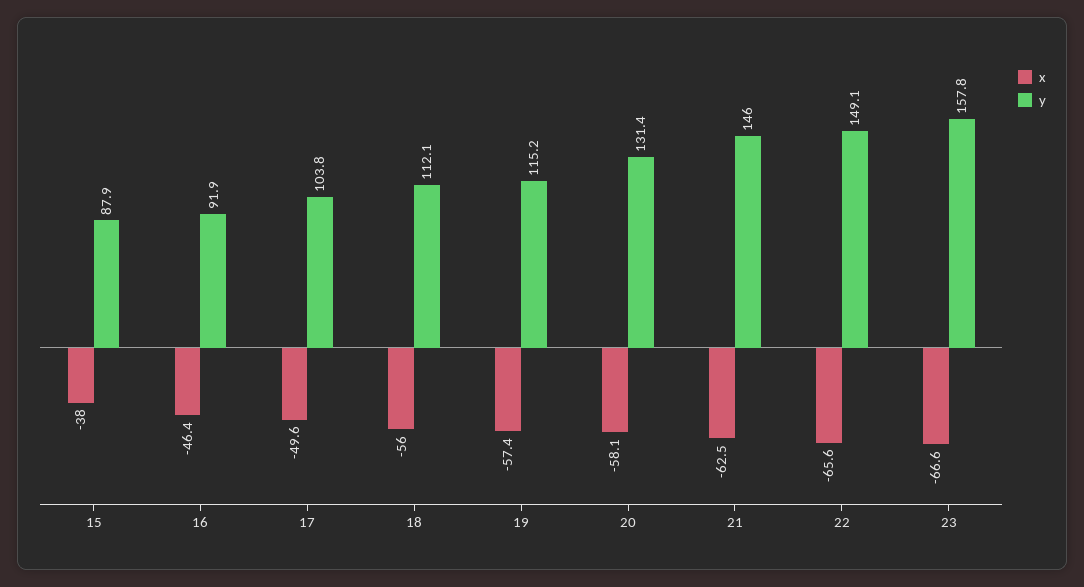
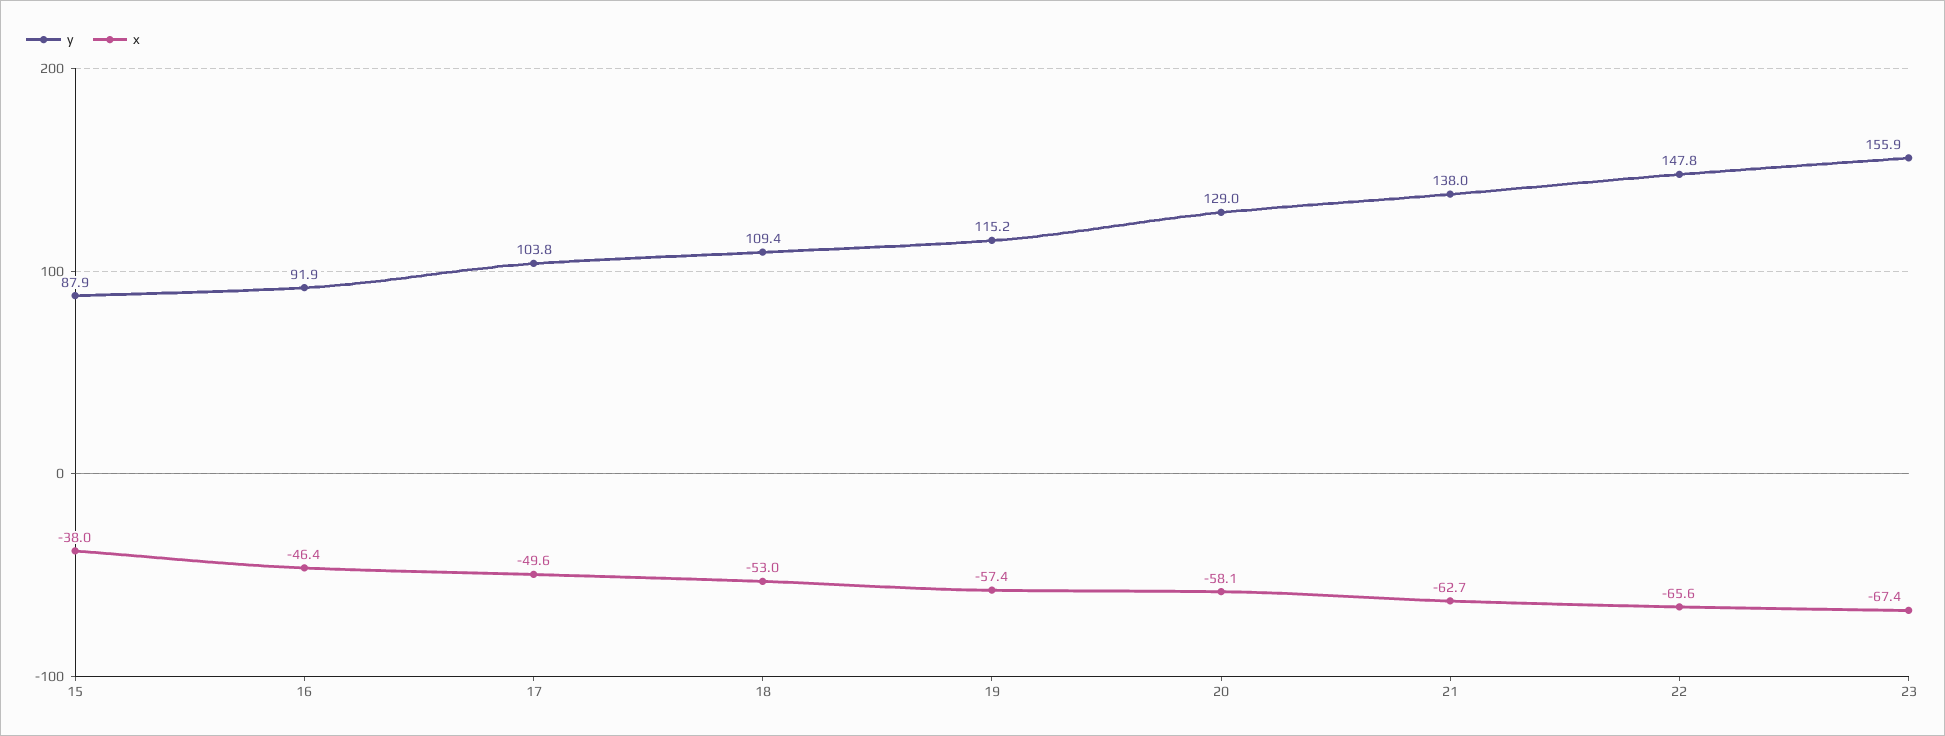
x, 18: -56 -> -53
y, 18: 112.1 -> 109.4
y, 20: 131.4 -> 129
x, 21: -62.5 -> -62.7
y, 21: 146 -> 138
y, 22: 149.1 -> 147.8
x, 23: -66.6 -> -67.4
y, 23: 157.8 -> 155.9

